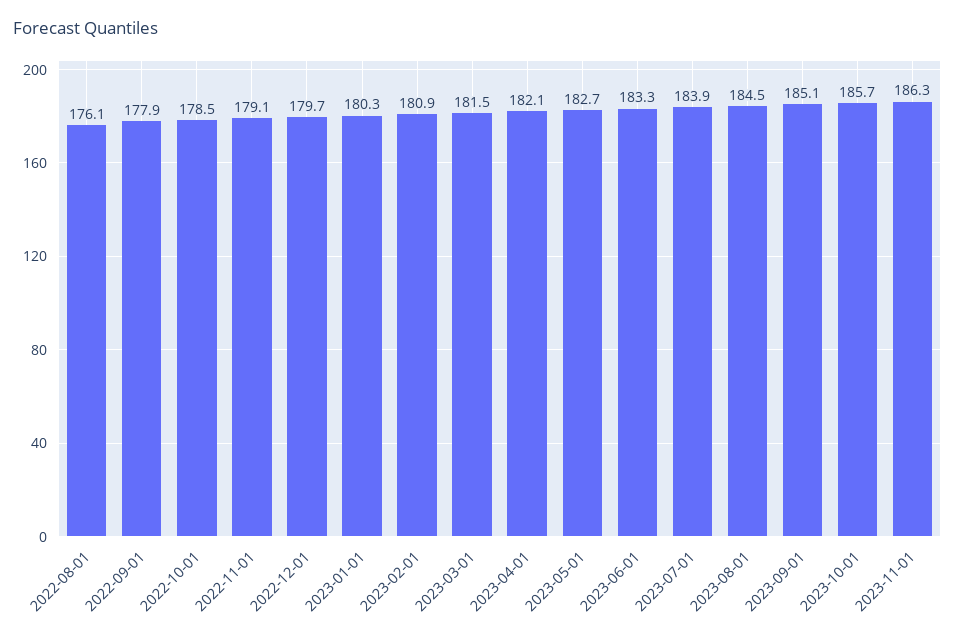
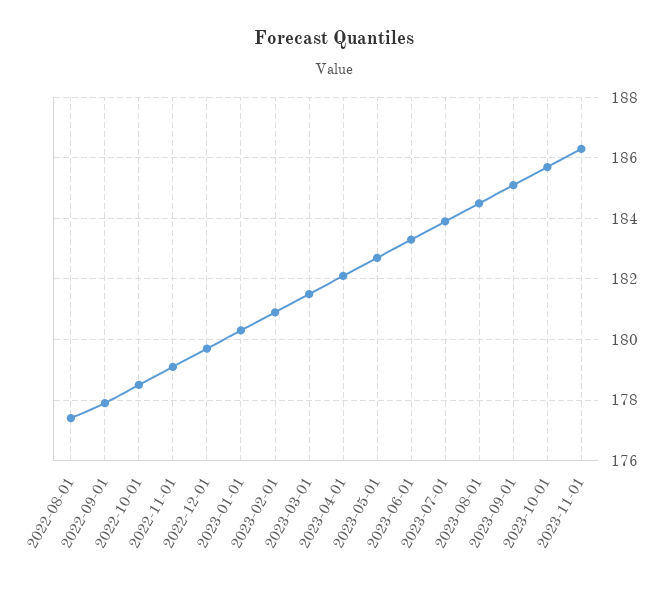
2022-08-01: 176.1 -> 177.5

